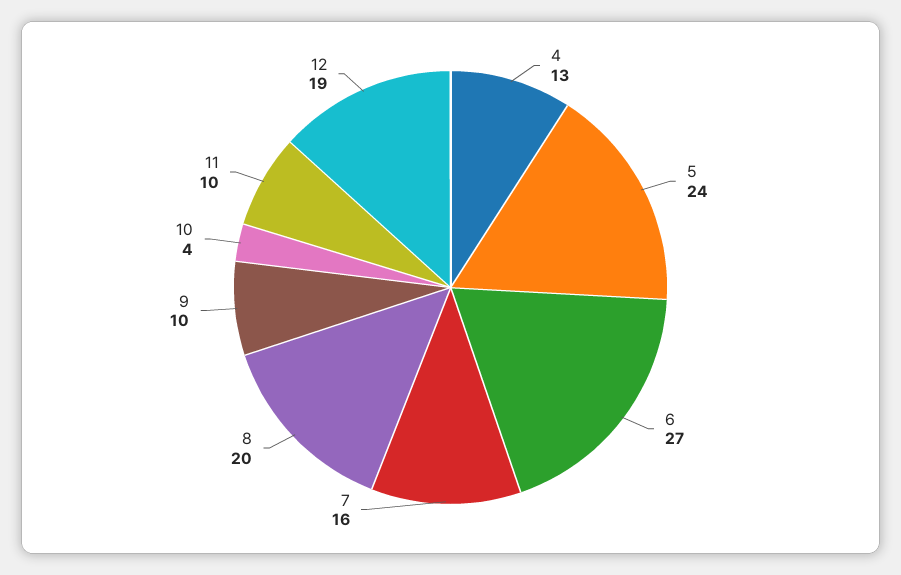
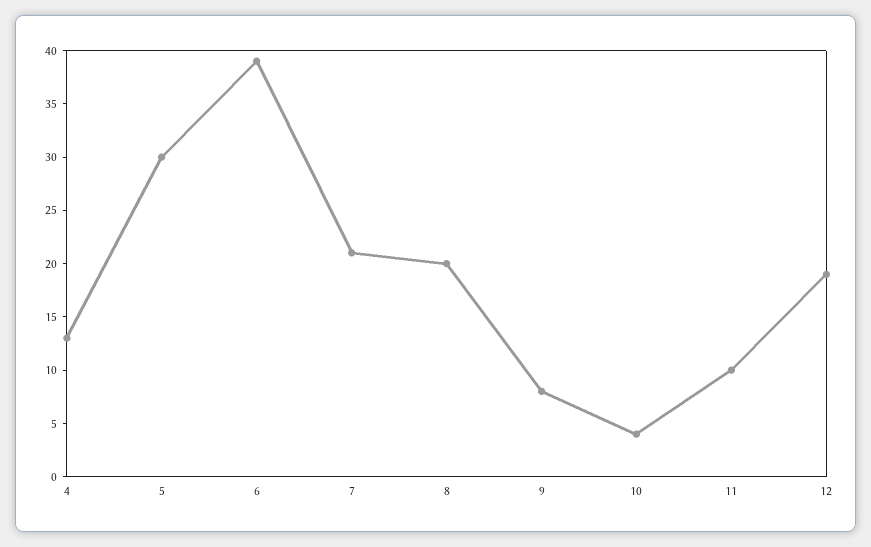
5: 24 -> 30
6: 27 -> 39
7: 16 -> 21
9: 10 -> 8

